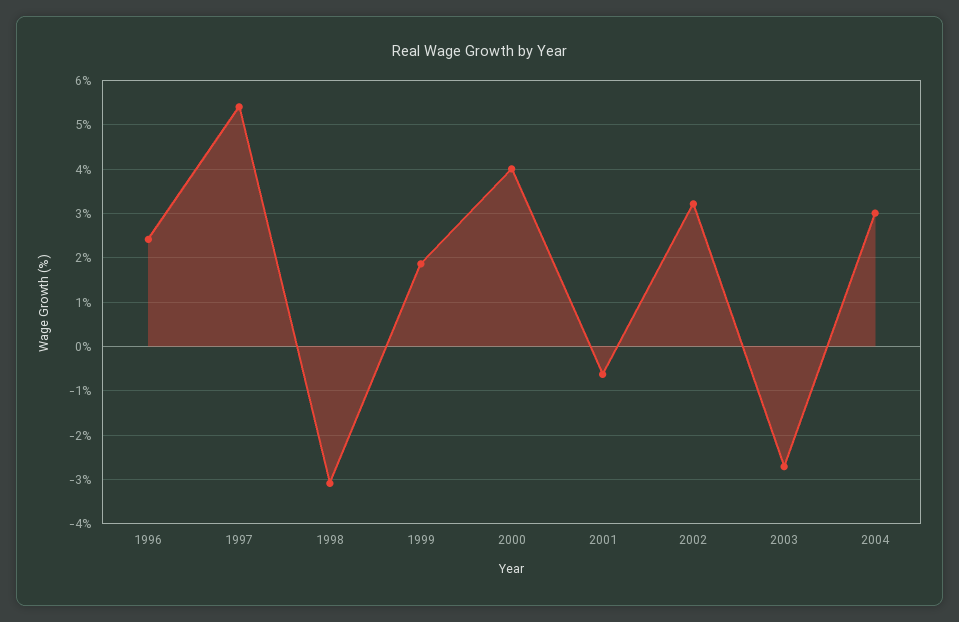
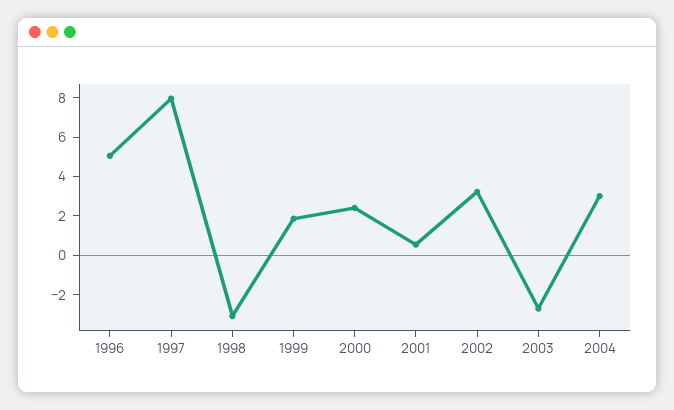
1996: 2.4 -> 5
1997: 5.4 -> 8
2000: 4 -> 2.5
2001: -0.6 -> 0.5

